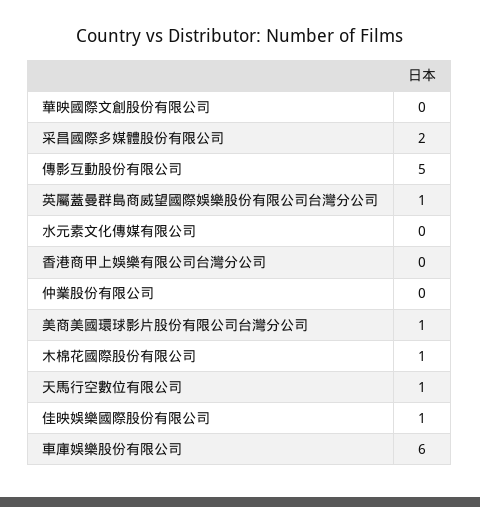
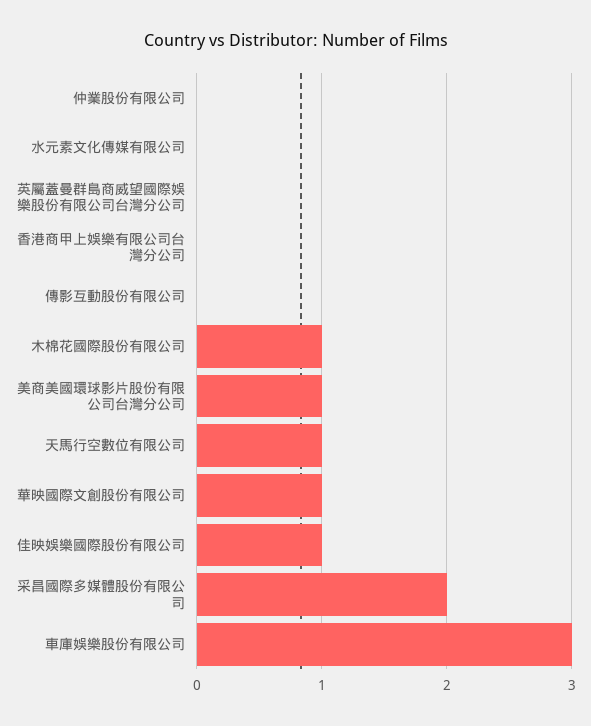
華映國際文創股份有限公司: 0 -> 1
傳影互動股份有限公司: 5 -> 0
英屬蓋曼群島商威望國際娛樂股份有限公司台灣分公司: 1 -> 0
車庫娛樂股份有限公司: 6 -> 3

